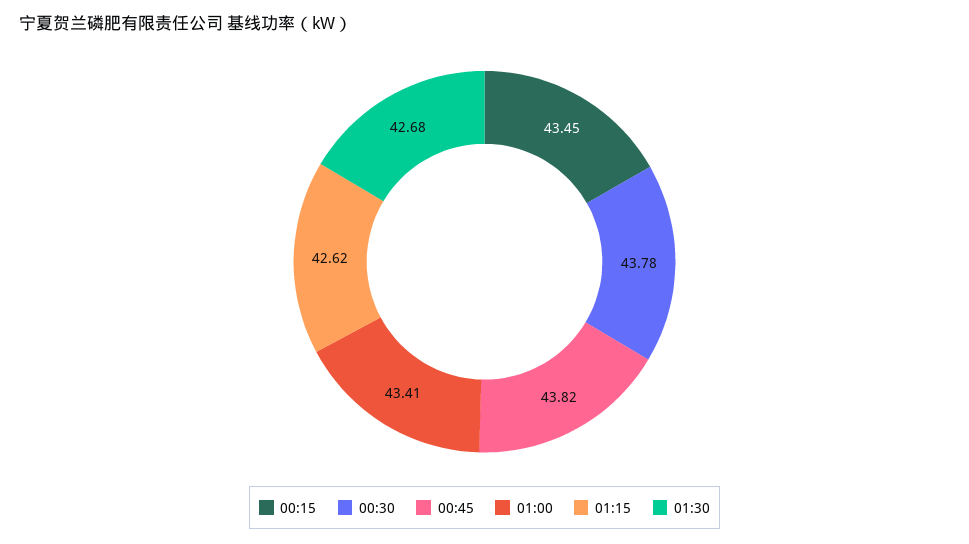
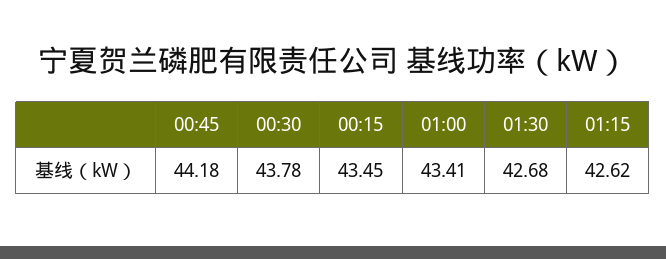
00:45: 43.82 -> 44.18

